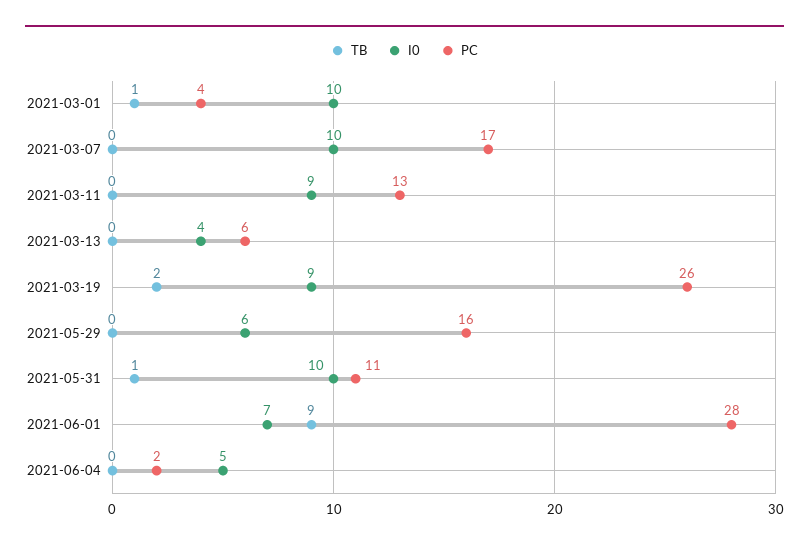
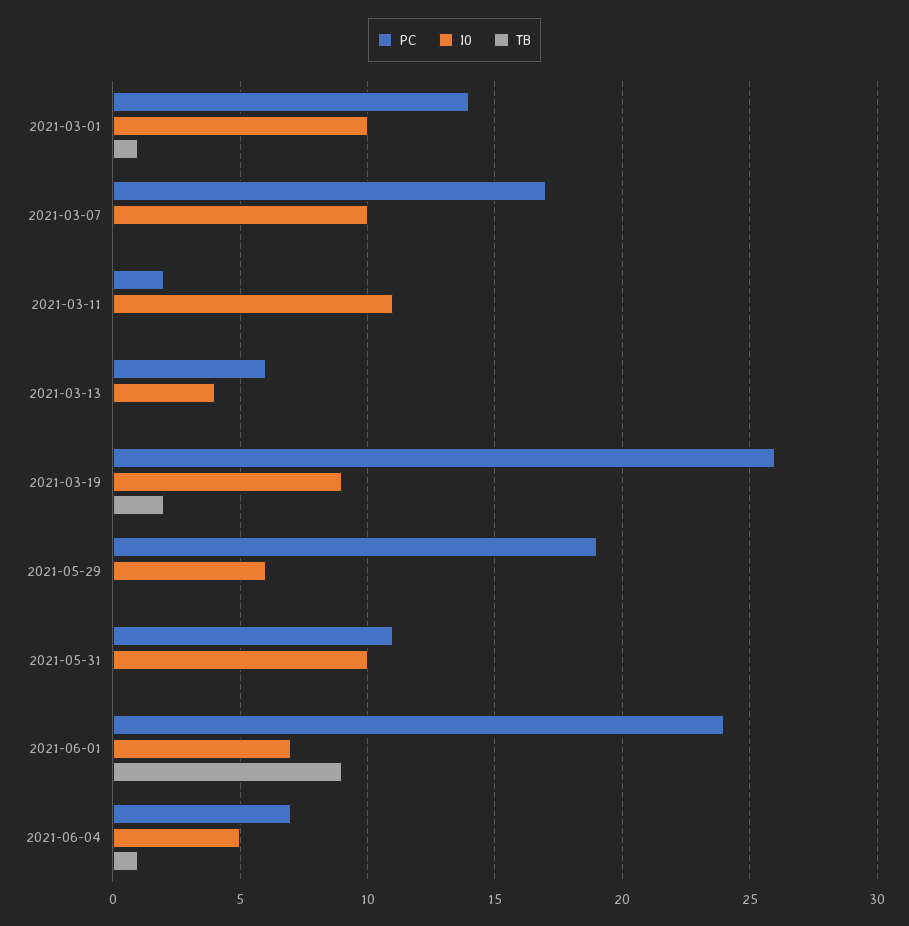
PC, 2021-03-01: 4 -> 14
I0, 2021-03-11: 9 -> 11
PC, 2021-03-11: 13 -> 2
PC, 2021-05-29: 16 -> 19
TB, 2021-05-31: 1 -> 0
PC, 2021-06-01: 28 -> 24
TB, 2021-06-04: 0 -> 1
PC, 2021-06-04: 2 -> 7

